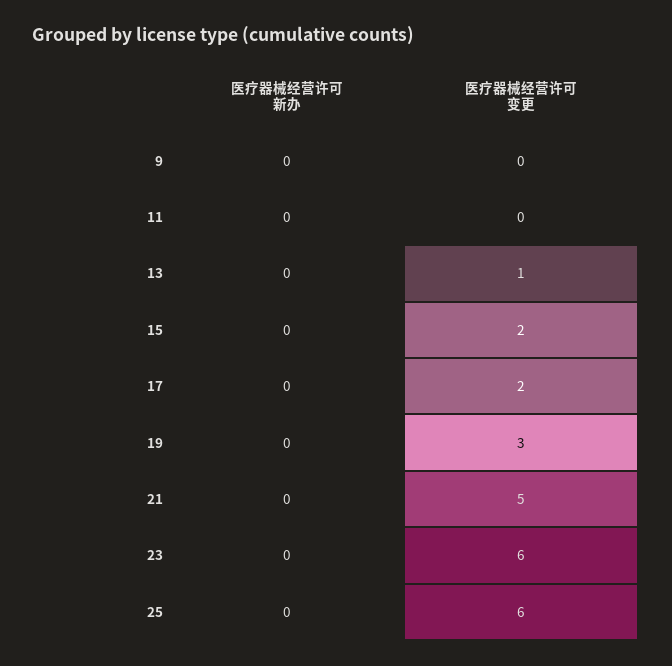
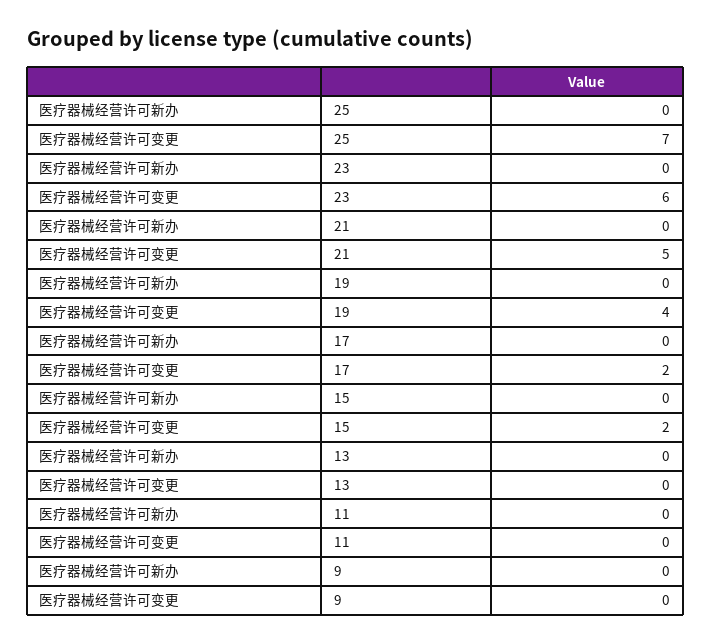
医疗器械经营许可变更, 13: 1 -> 0
医疗器械经营许可变更, 19: 3 -> 4
医疗器械经营许可变更, 25: 6 -> 7

